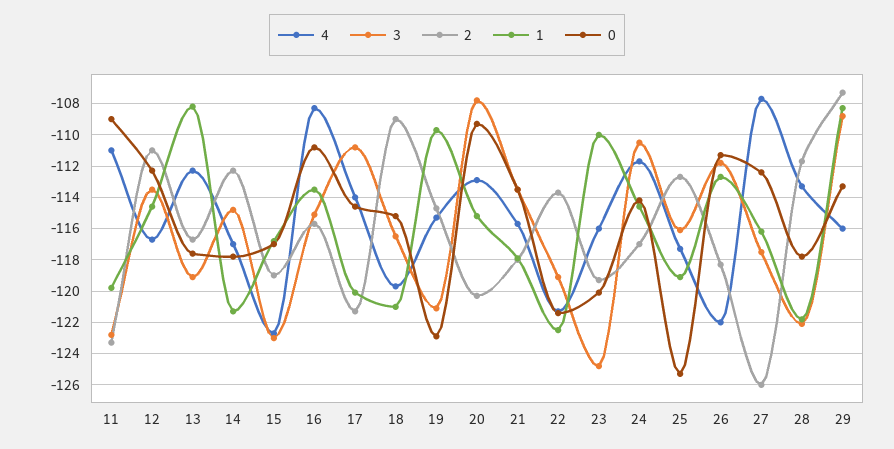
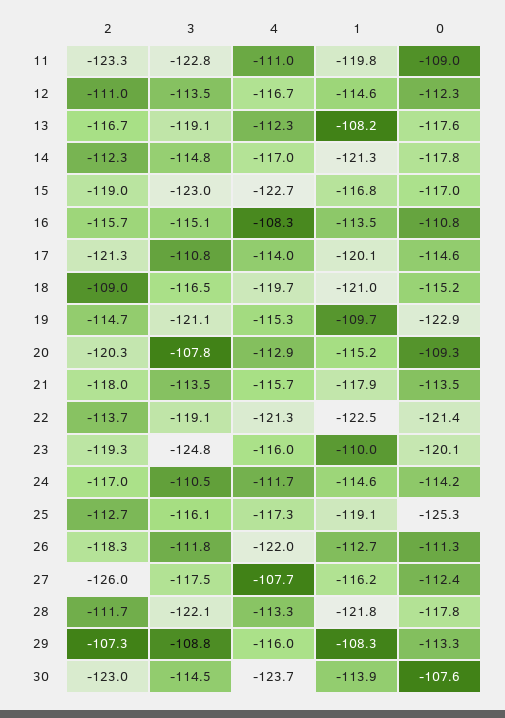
2, 30: none -> -123
3, 30: none -> -114.5
4, 30: none -> -123.7
1, 30: none -> -113.9
0, 30: none -> -107.6

